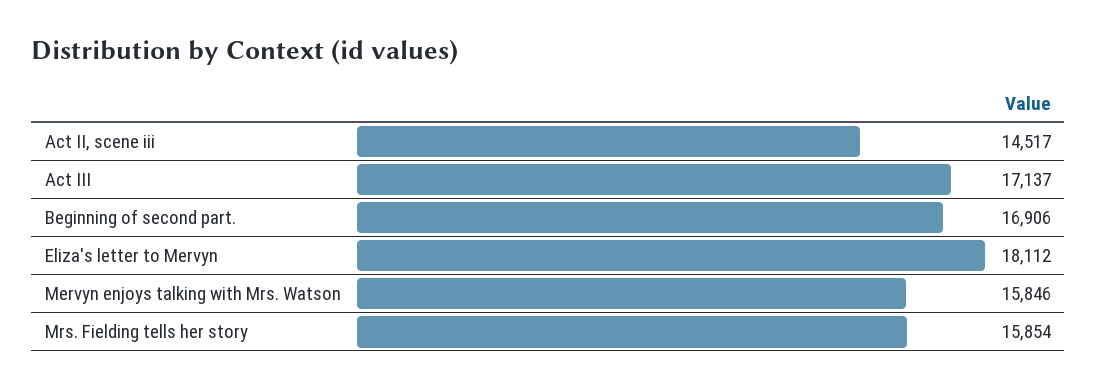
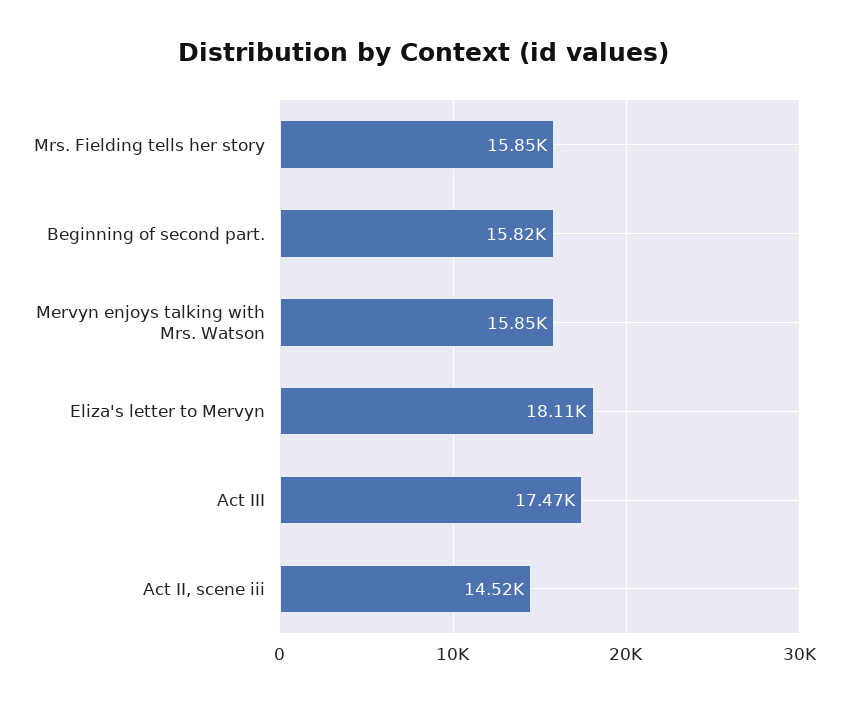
Act III: 17137 -> 17470
Beginning of second part.: 16906 -> 15820

